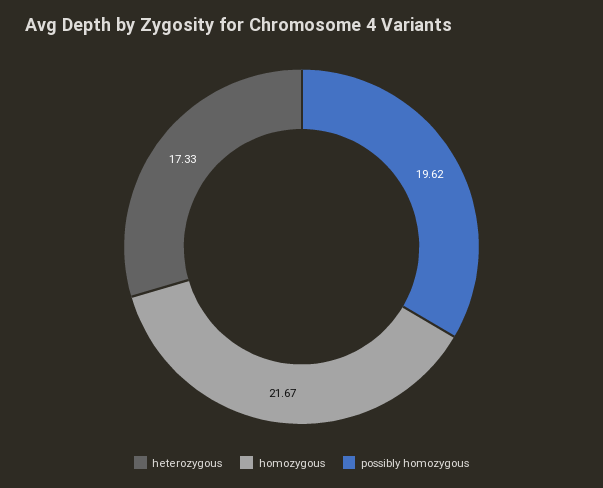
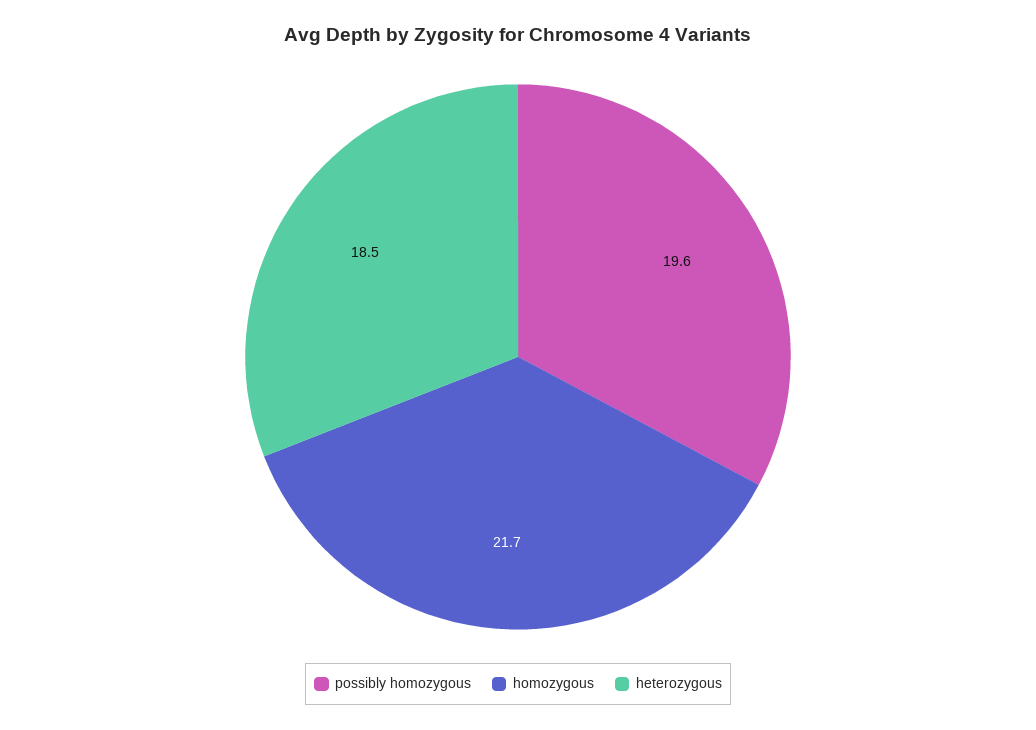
heterozygous: 17.33 -> 18.5

